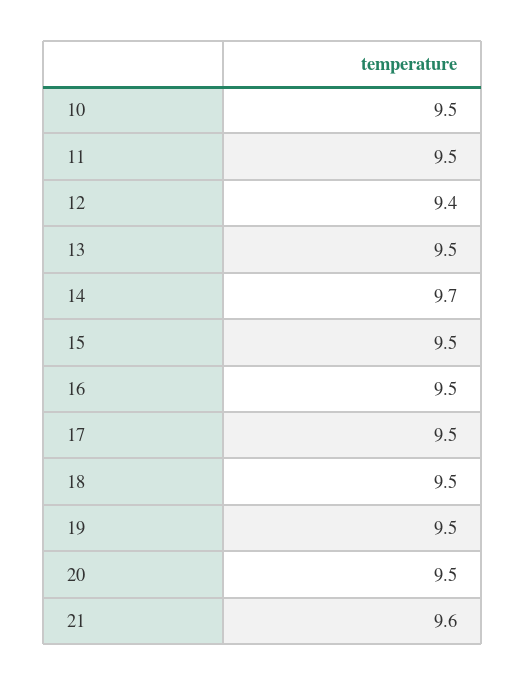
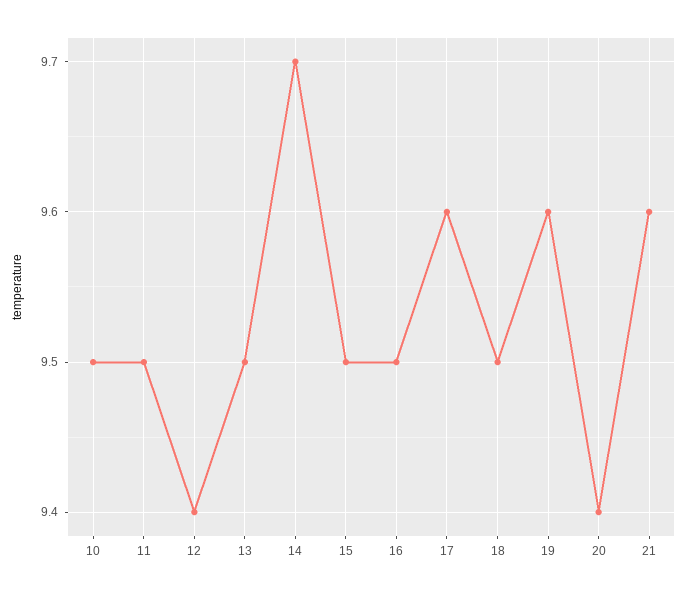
17: 9.5 -> 9.6
19: 9.5 -> 9.6
20: 9.5 -> 9.4

